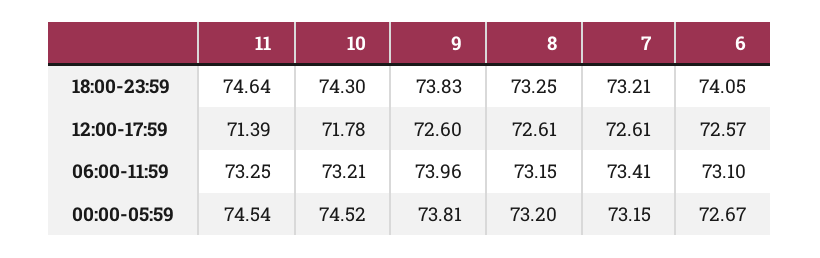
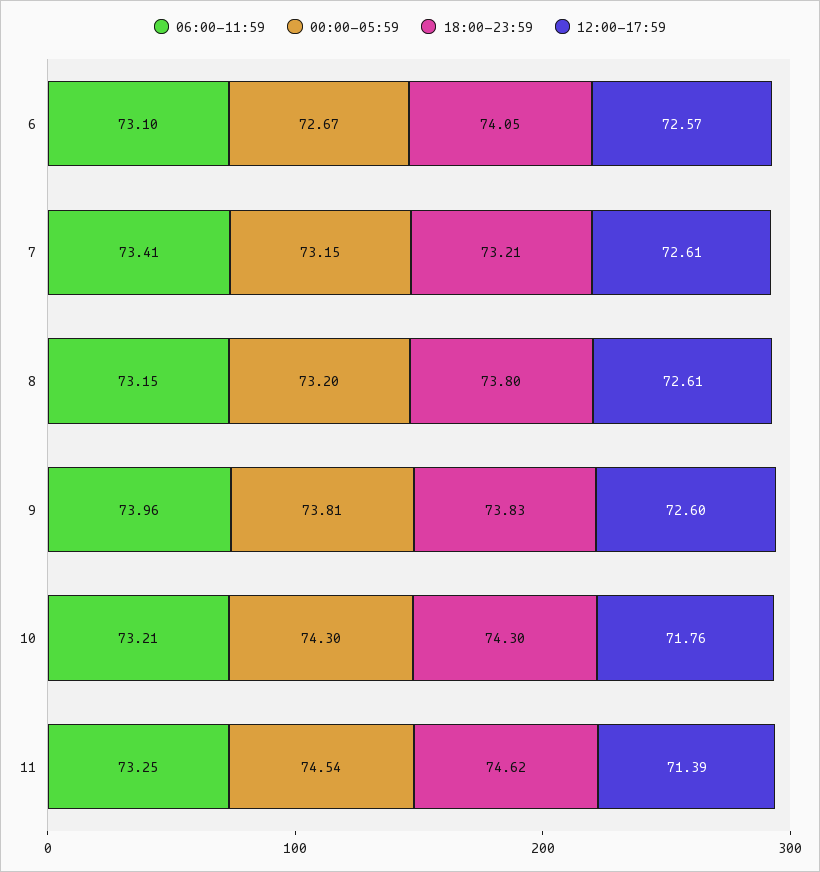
18:00-23:59, 11: 74.64 -> 74.62
18:00-23:59, 8: 73.25 -> 73.8
12:00-17:59, 10: 71.78 -> 71.76
00:00-05:59, 10: 74.52 -> 74.3

